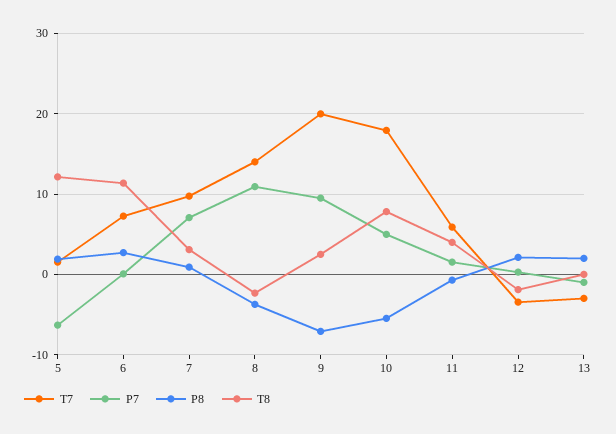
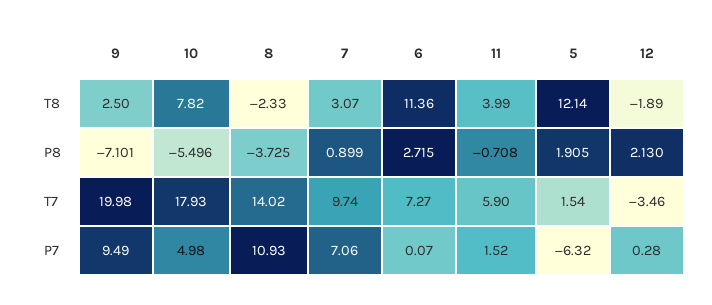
T7, 13: -3 -> none
P7, 13: -1 -> none
P8, 13: 2 -> none
T8, 13: 0 -> none

